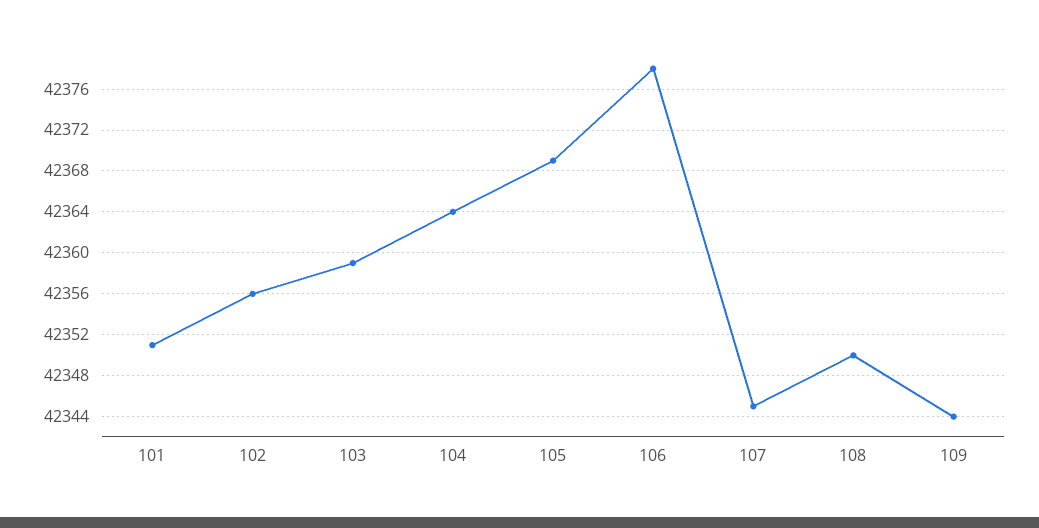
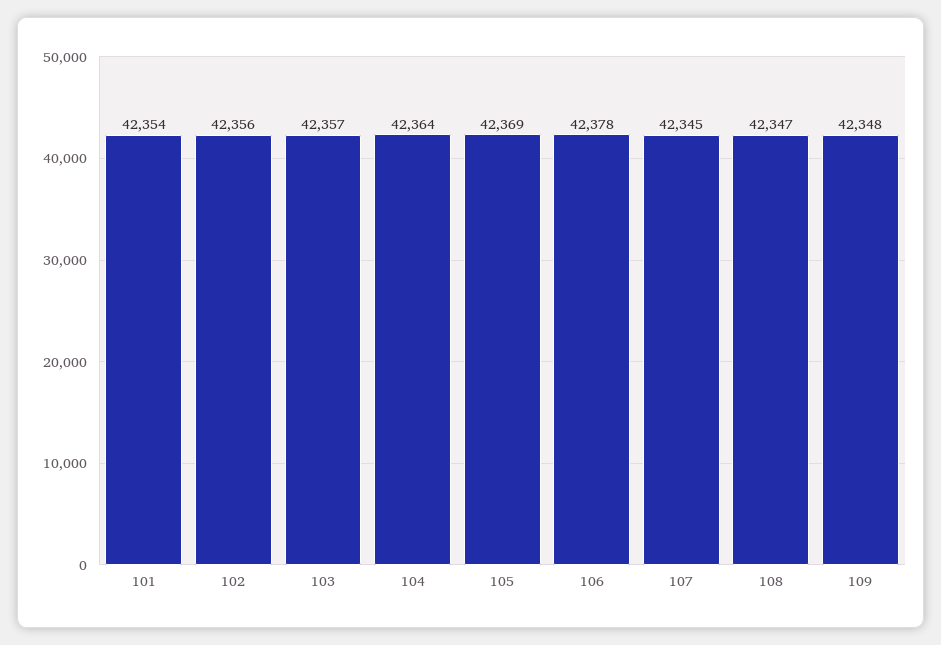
101: 42351 -> 42354
103: 42359 -> 42357
108: 42350 -> 42347
109: 42344 -> 42348

